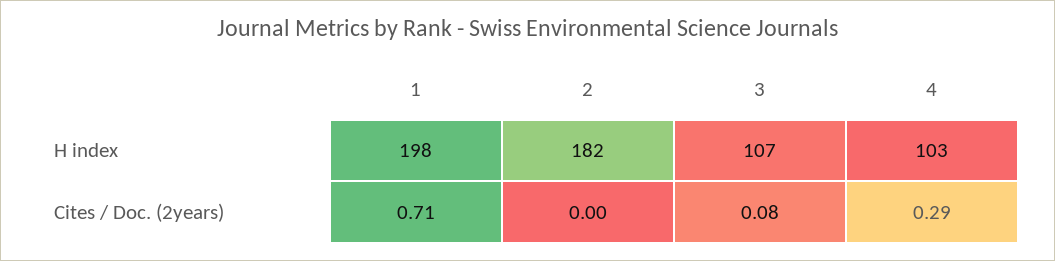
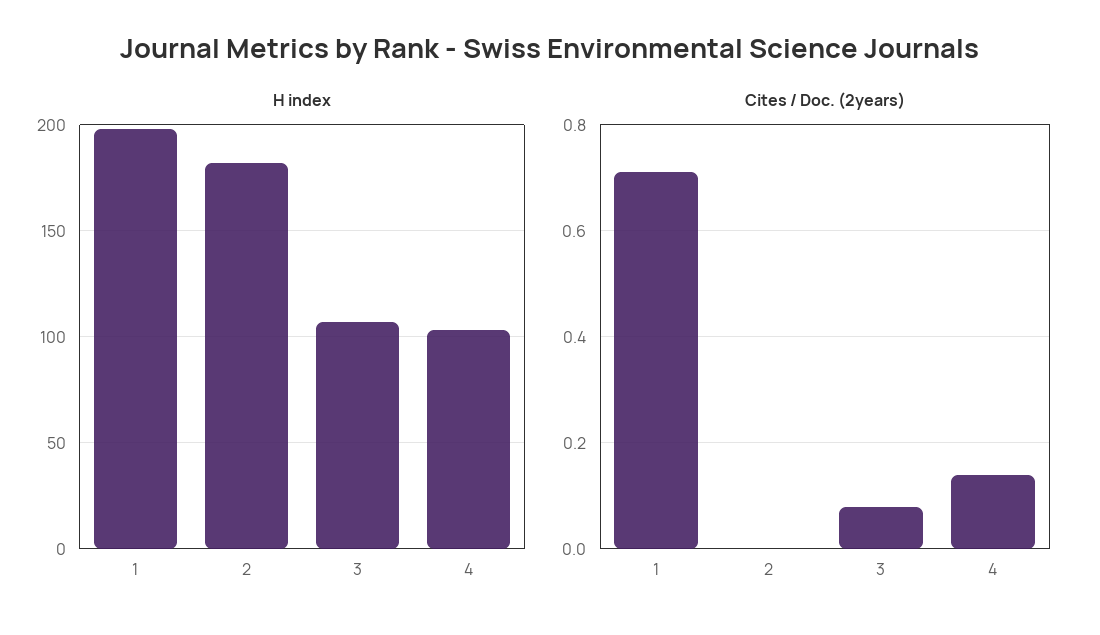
Cites / Doc. (2years), 4: 0.29 -> 0.15

